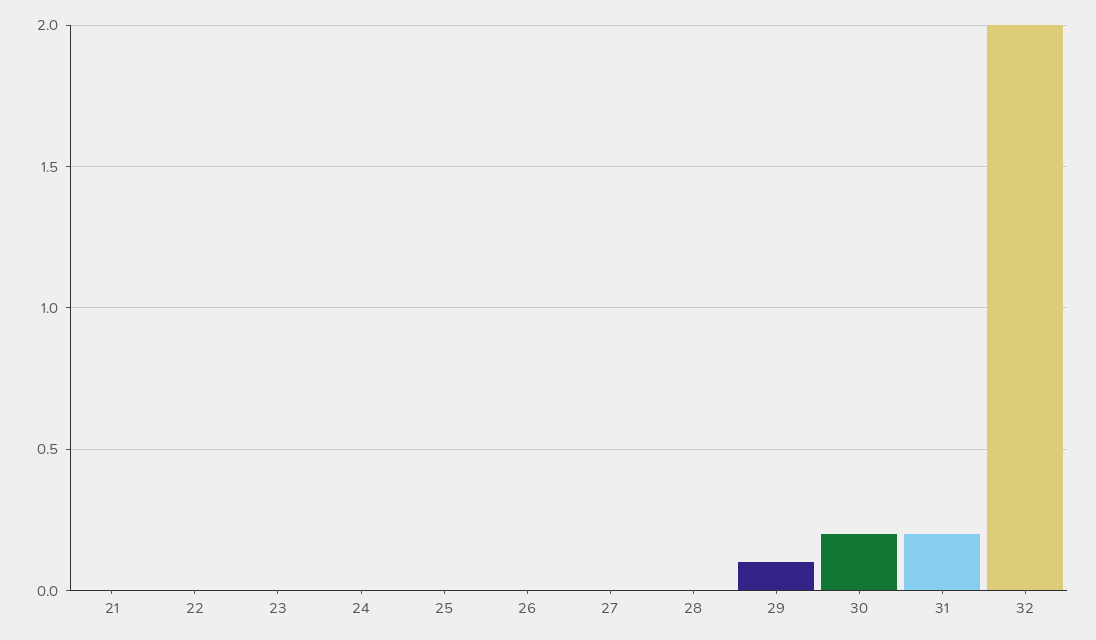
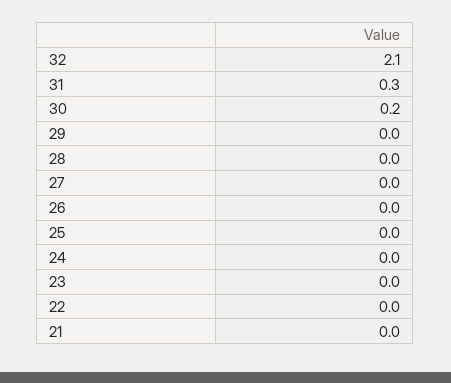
29: 0.1 -> 0
31: 0.2 -> 0.3
32: 2 -> 2.1

